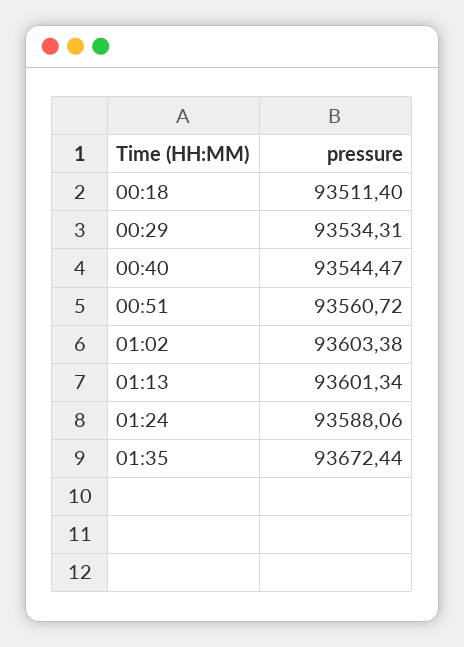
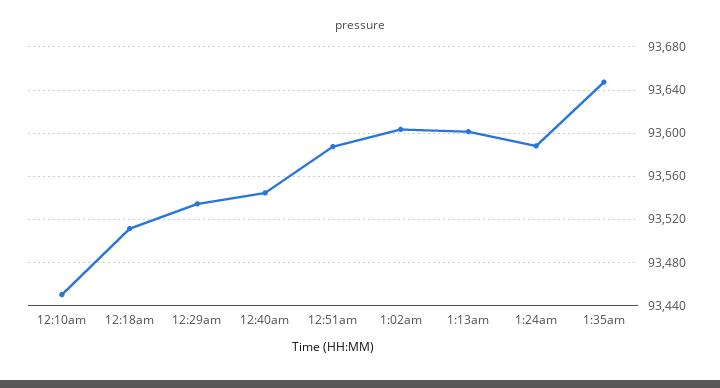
00:51: 93560.72 -> 93590
01:35: 93672.44 -> 93650
12:10am: none -> 93450

